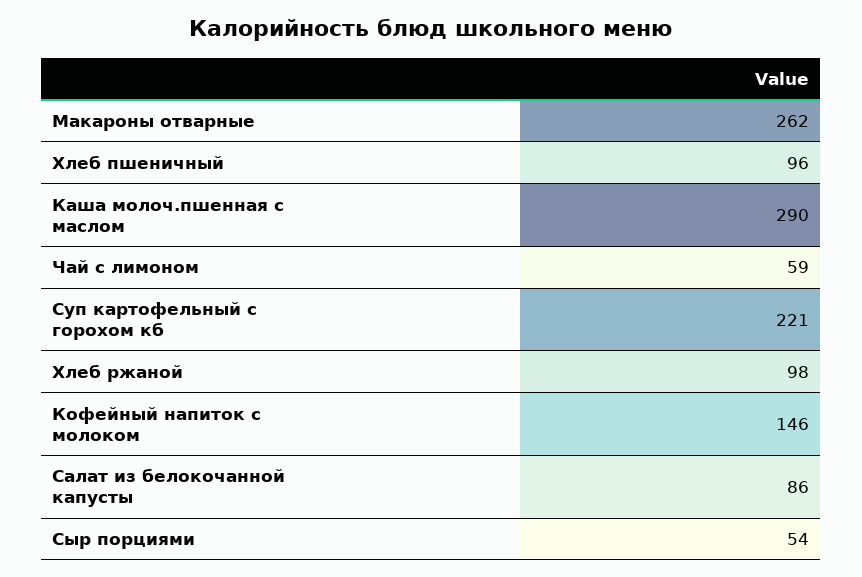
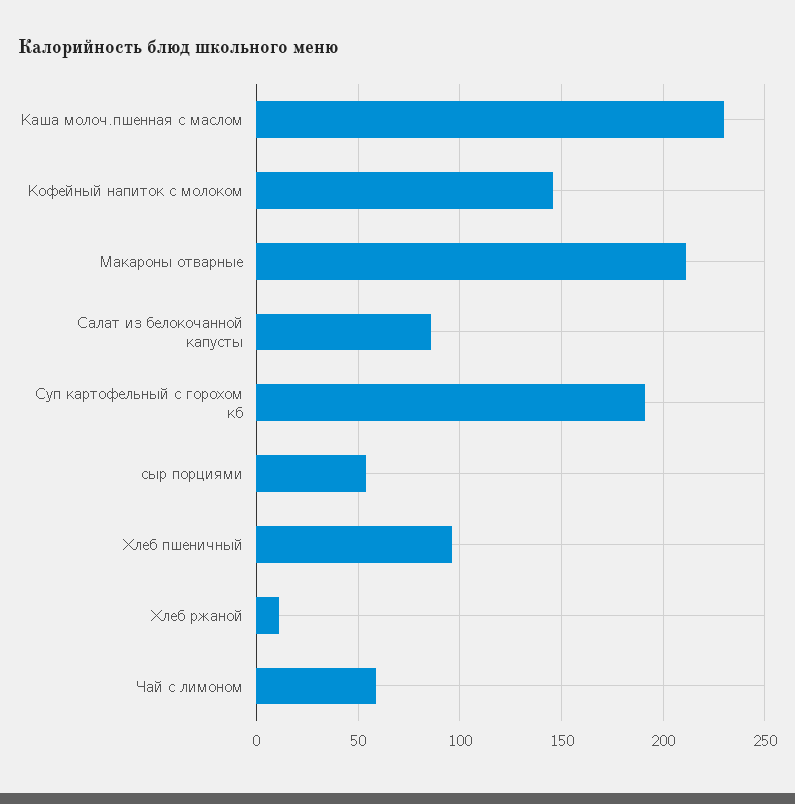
Макароны отварные: 262 -> 210
Каша молоч.пшенная с маслом: 290 -> 230
Суп картофельный с горохом кб: 221 -> 190
Хлеб ржаной: 98 -> 10

